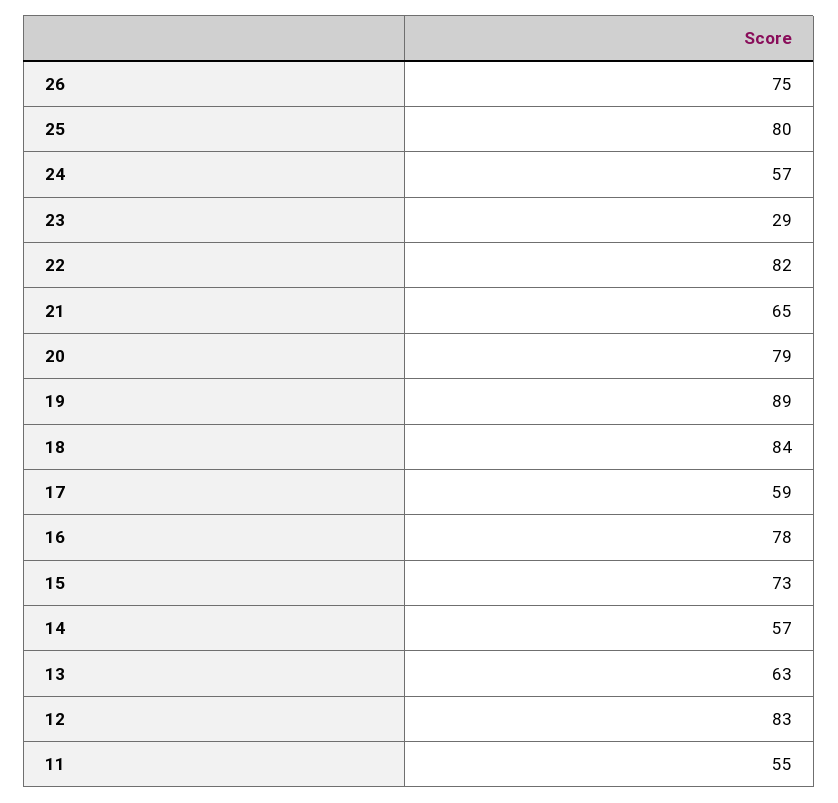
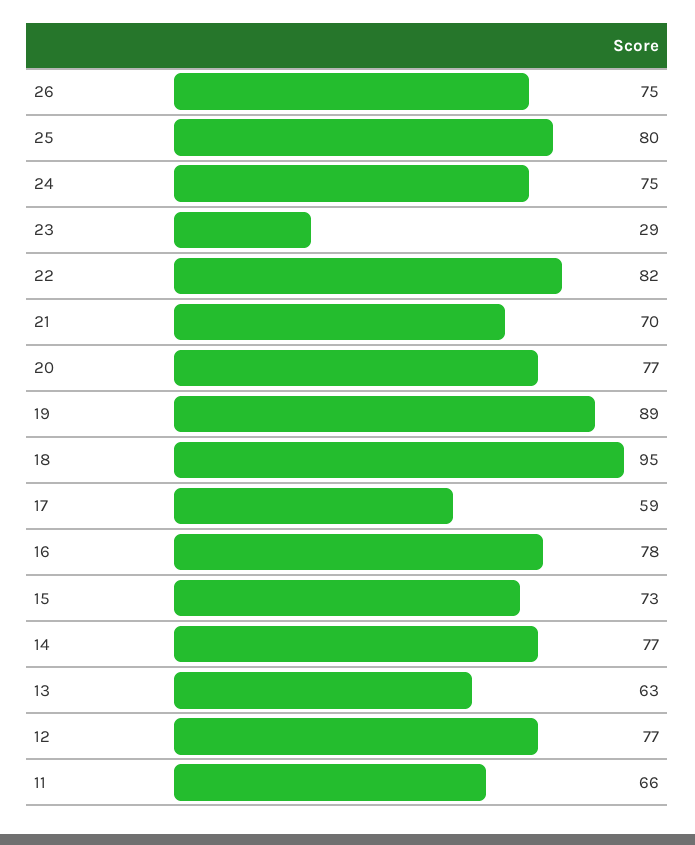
24: 57 -> 75
21: 65 -> 70
20: 79 -> 77
18: 84 -> 95
14: 57 -> 77
12: 83 -> 77
11: 55 -> 66

